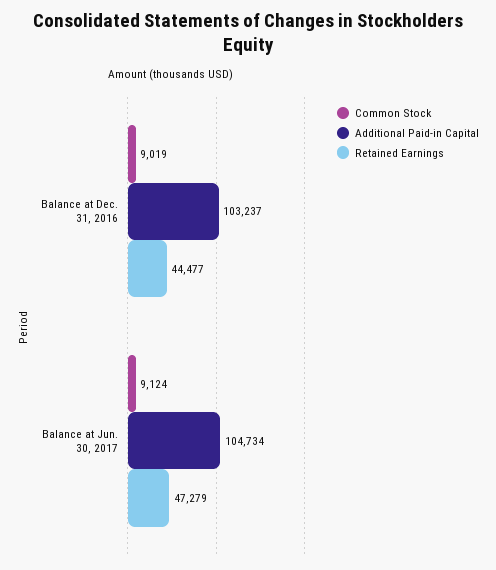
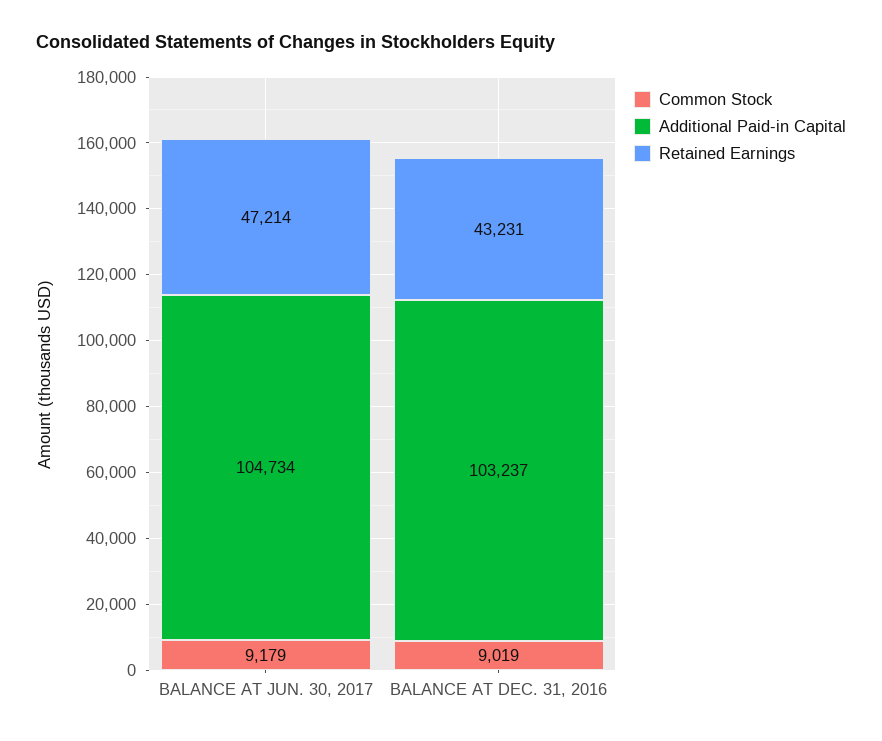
Retained Earnings, Balance at Dec. 31, 2016: 44477 -> 43231
Common Stock, Balance at Jun. 30, 2017: 9124 -> 9179
Retained Earnings, Balance at Jun. 30, 2017: 47279 -> 47214

